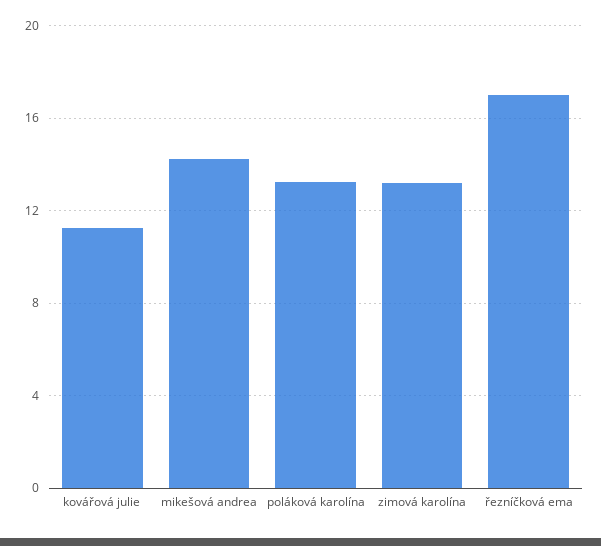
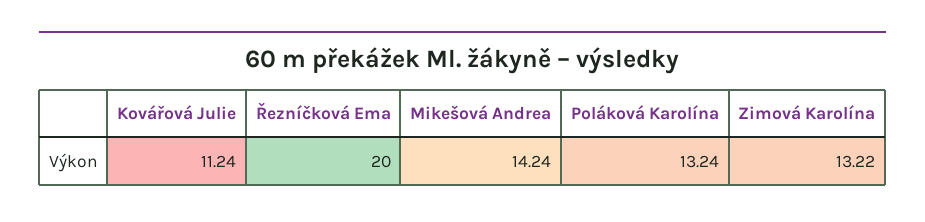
řezníčková ema: 17 -> 20

